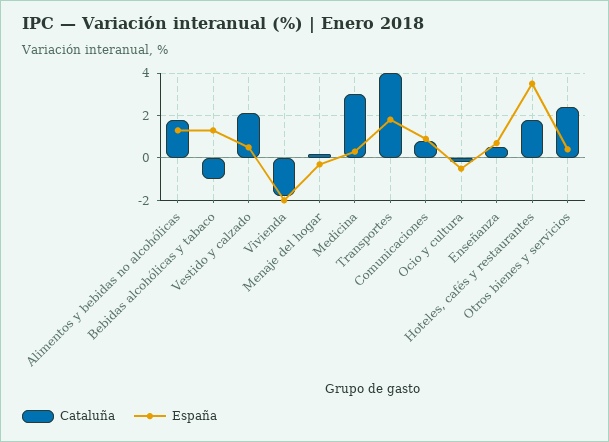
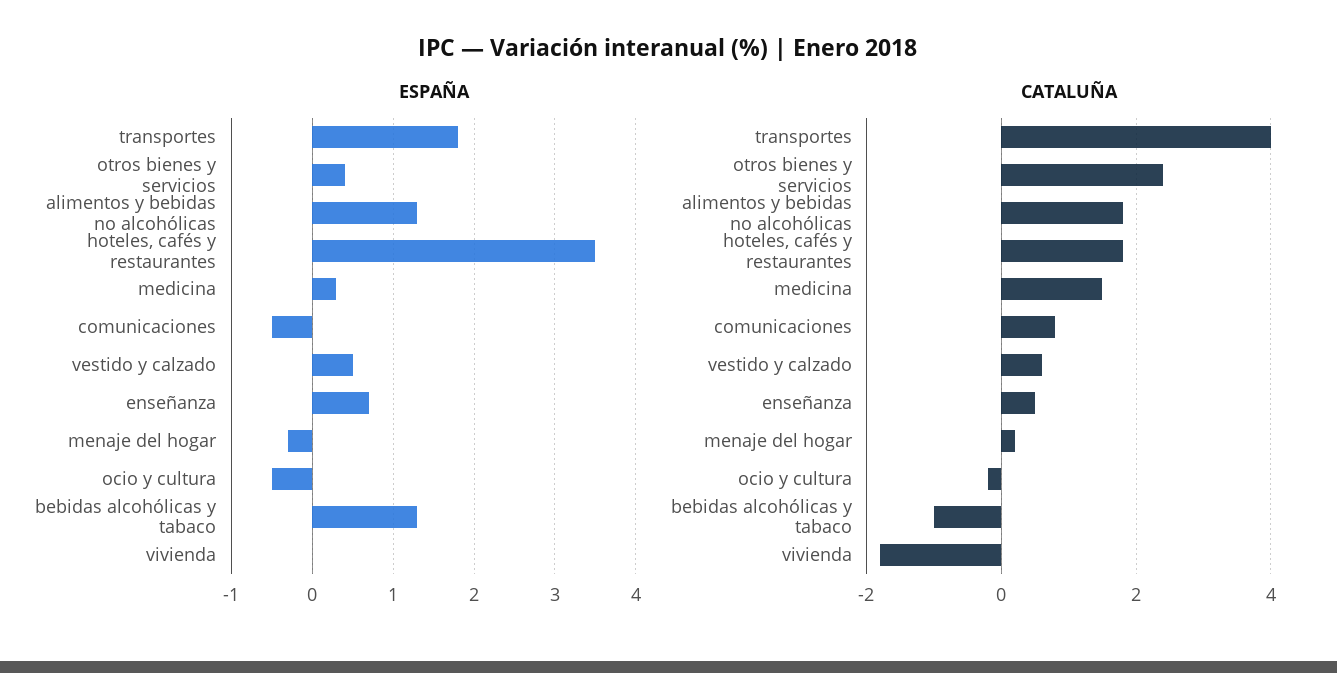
Cataluña, Vestido y calzado: 2 -> 0.5
España, Vivienda: -2 -> 0
Cataluña, Medicina: 3 -> 1.5
España, Comunicaciones: 1 -> -0.5

